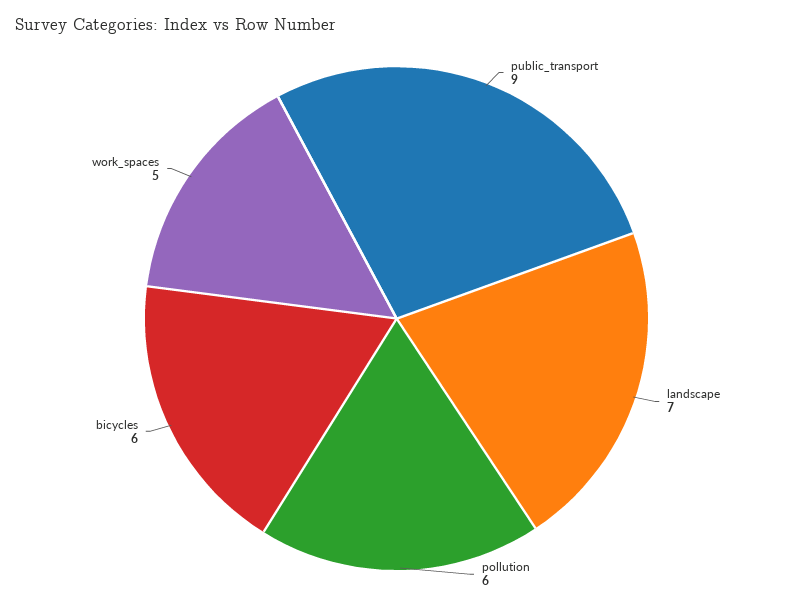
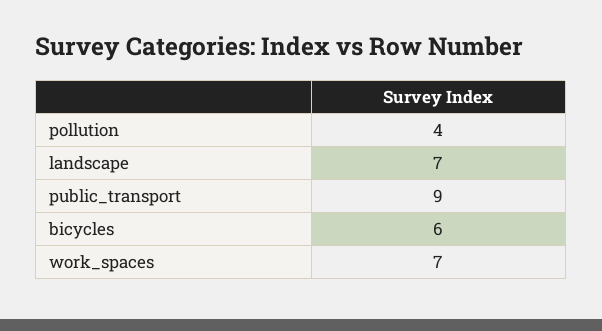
pollution: 6 -> 4
work_spaces: 5 -> 7

